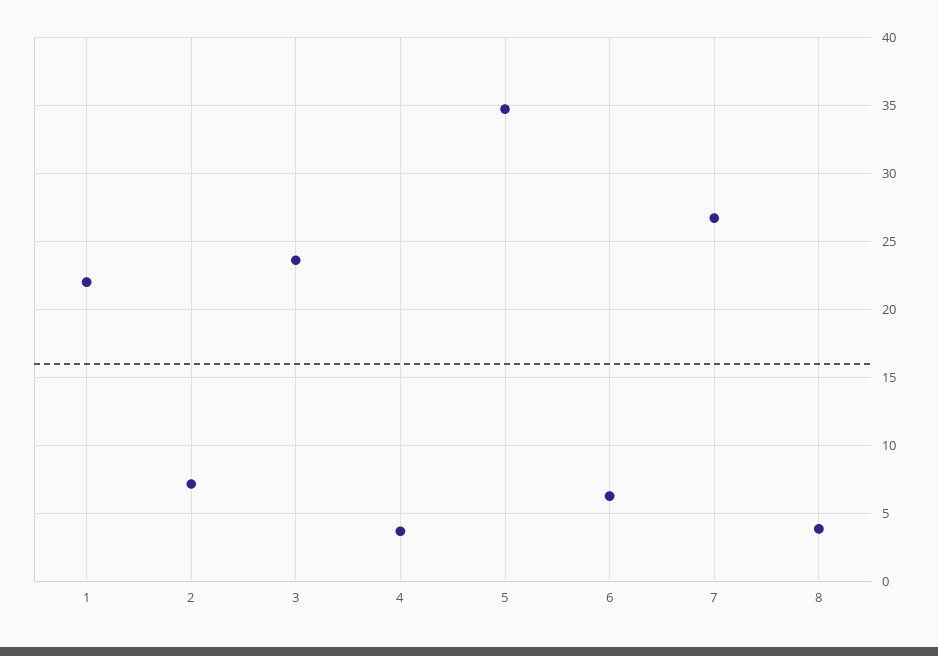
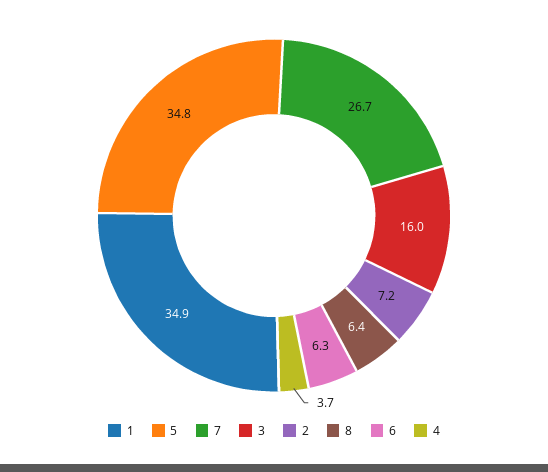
1: 22 -> 34.9
3: 23.5 -> 16
8: 4 -> 6.4

